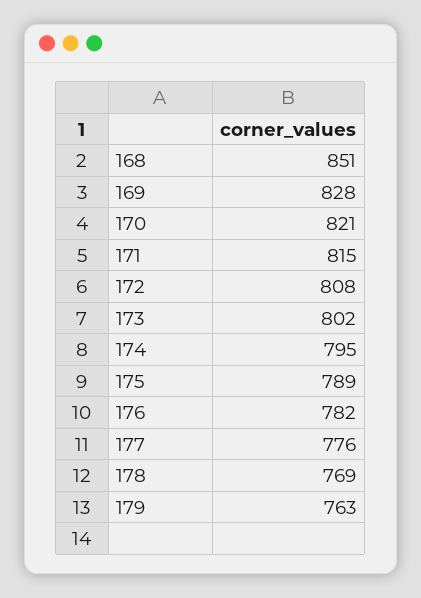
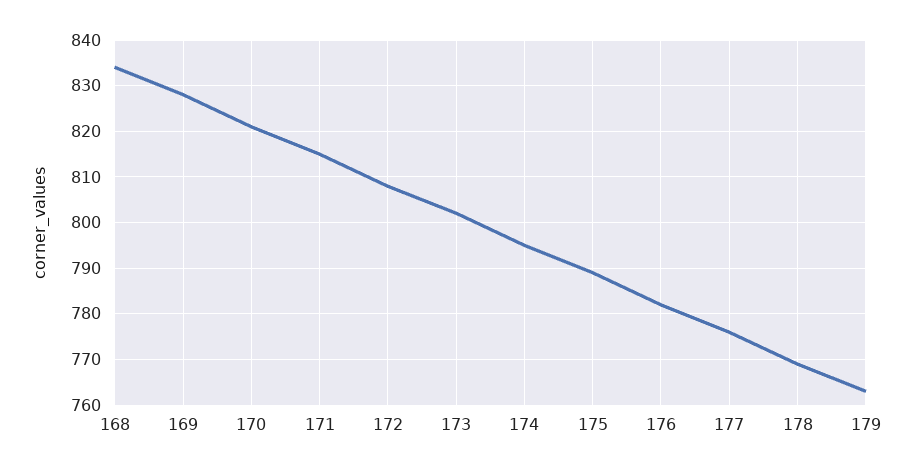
168: 851 -> 835

